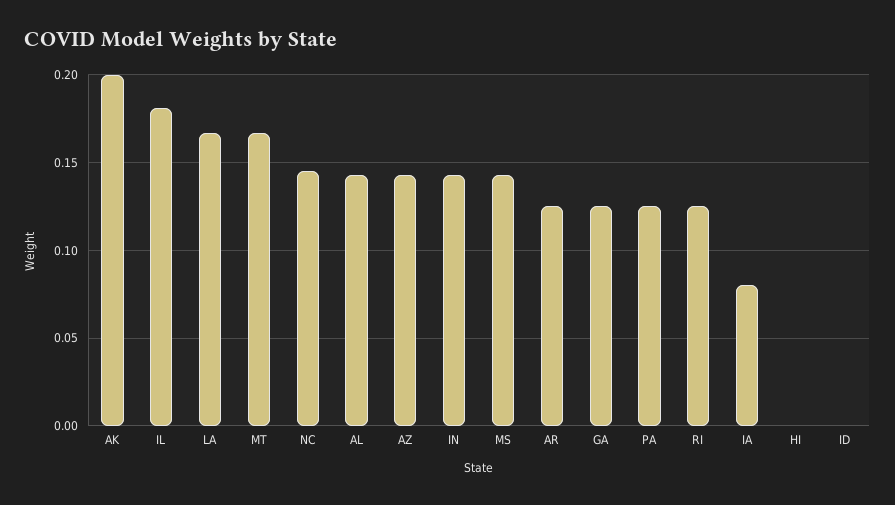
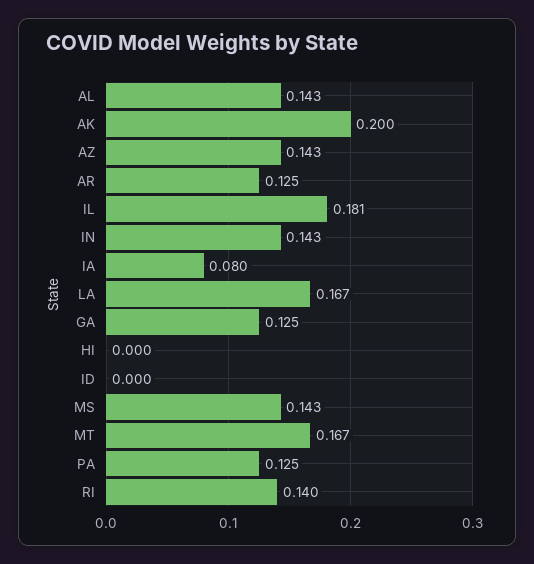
NC: 0.145 -> none
RI: 0.125 -> 0.14

